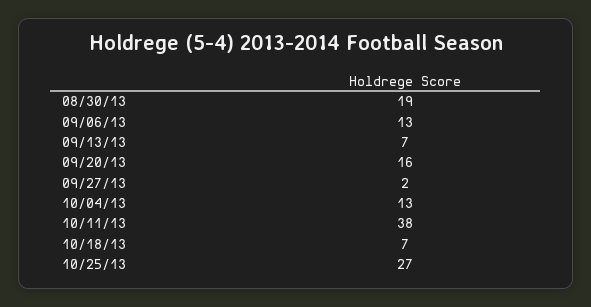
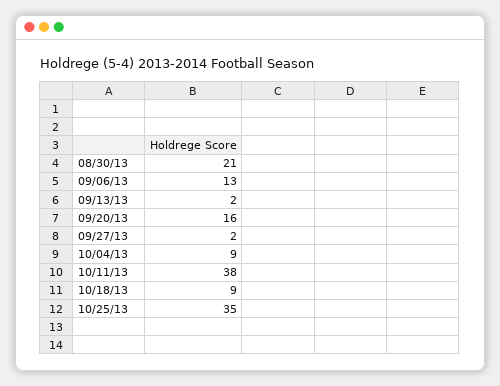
08/30/13: 19 -> 21
09/13/13: 7 -> 2
10/04/13: 13 -> 9
10/18/13: 7 -> 9
10/25/13: 27 -> 35

